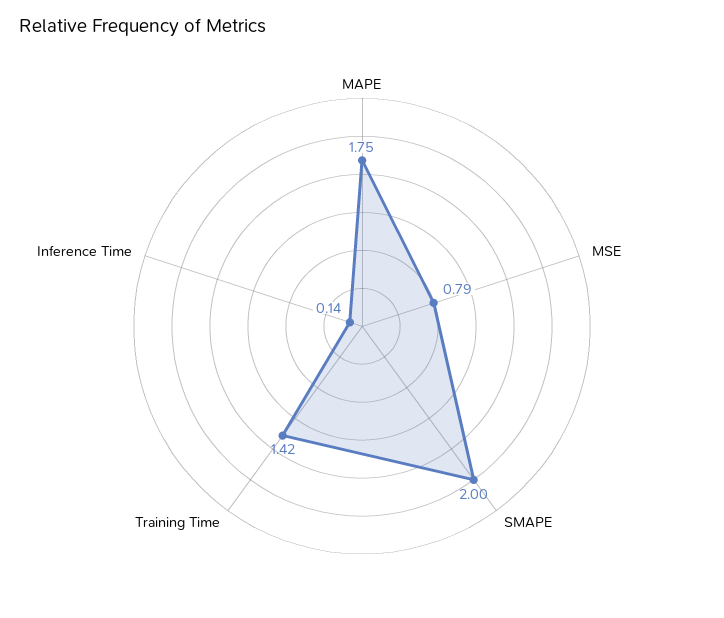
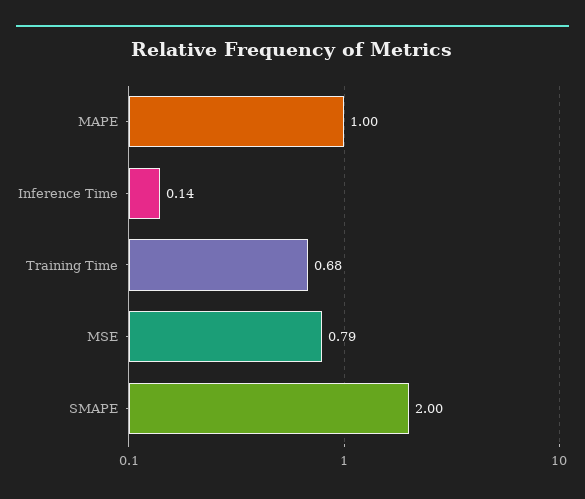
MAPE: 1.75 -> 1
Training Time: 1.42 -> 0.68

